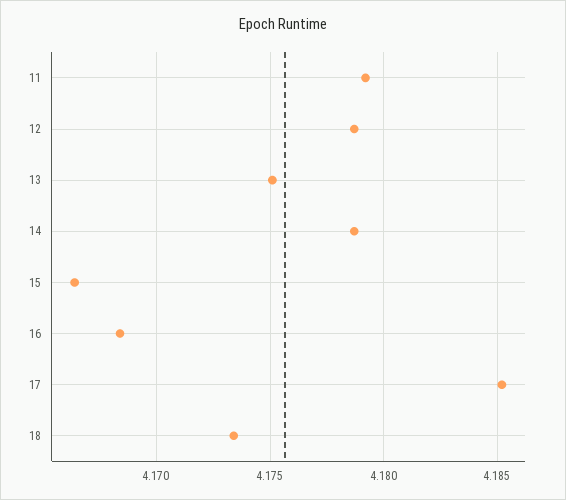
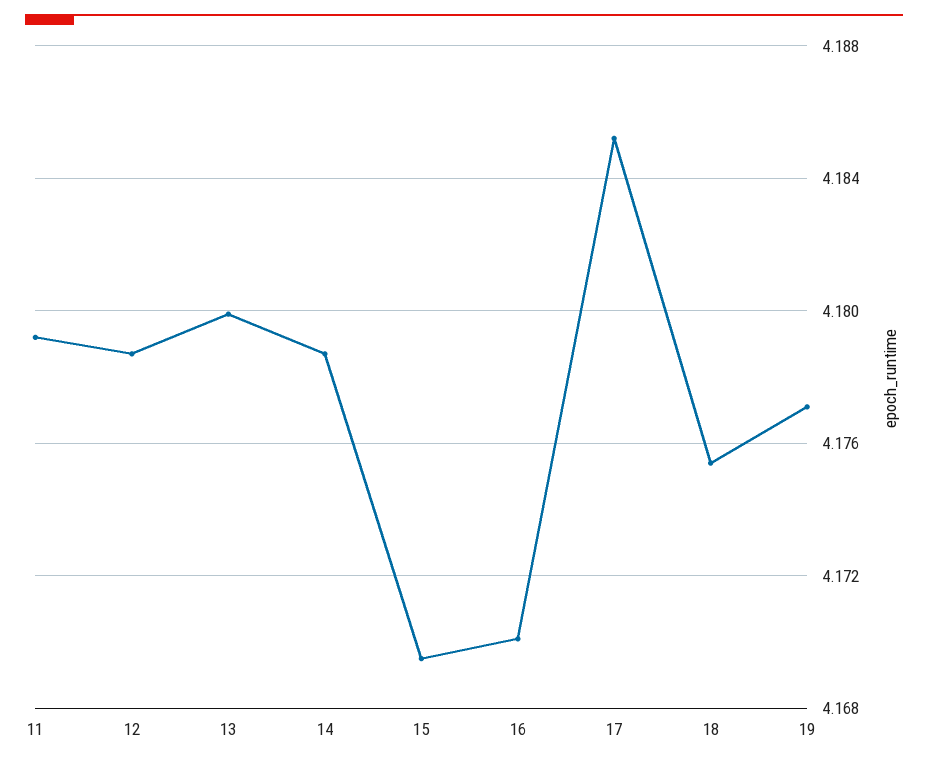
13: 4.175 -> 4.18
15: 4.1665 -> 4.1695
16: 4.1685 -> 4.17
18: 4.1735 -> 4.1755
19: none -> 4.177

